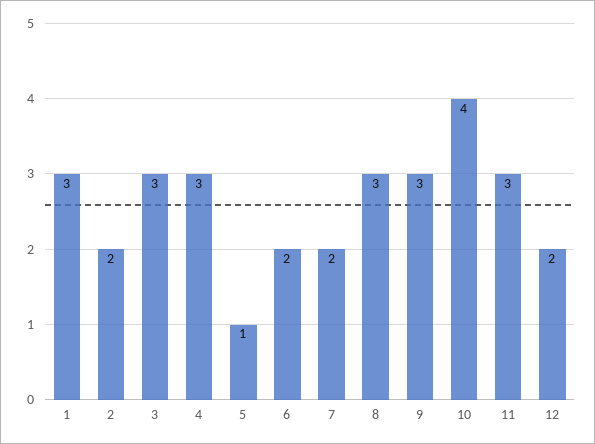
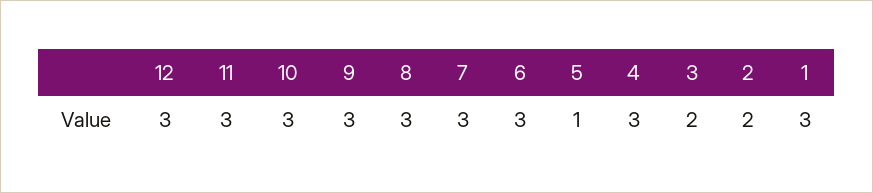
3: 3 -> 2
6: 2 -> 3
7: 2 -> 3
10: 4 -> 3
12: 2 -> 3

